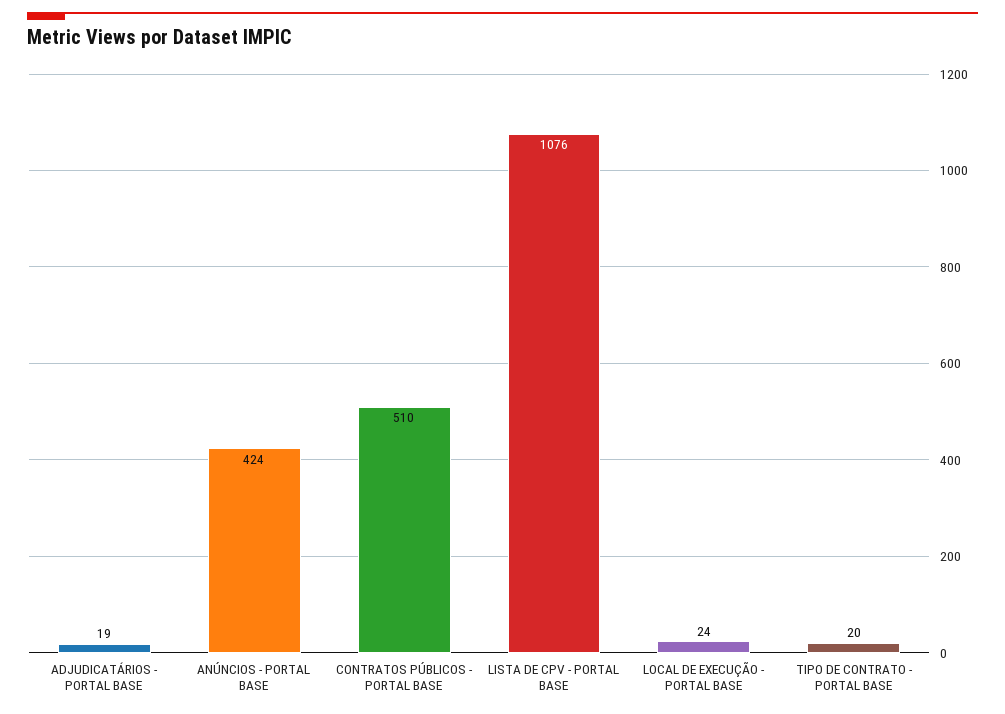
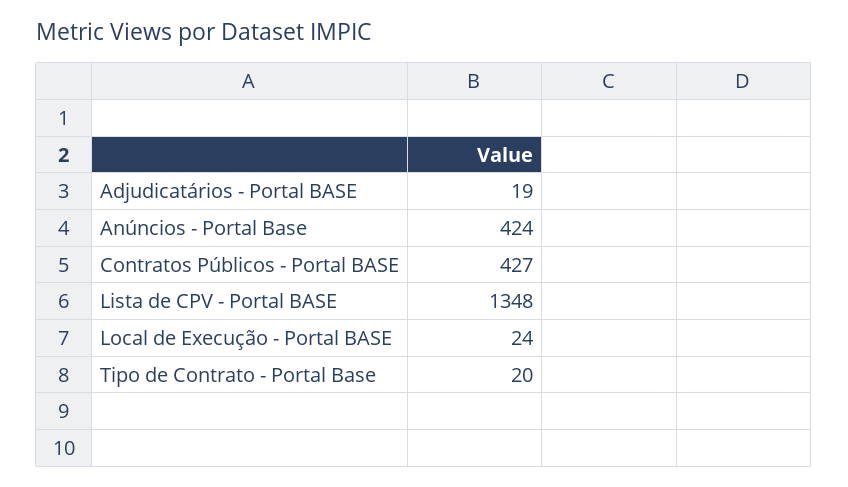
CONTRATOS PÚBLICOS - PORTAL BASE: 510 -> 427
LISTA DE CPV - PORTAL BASE: 1076 -> 1348

